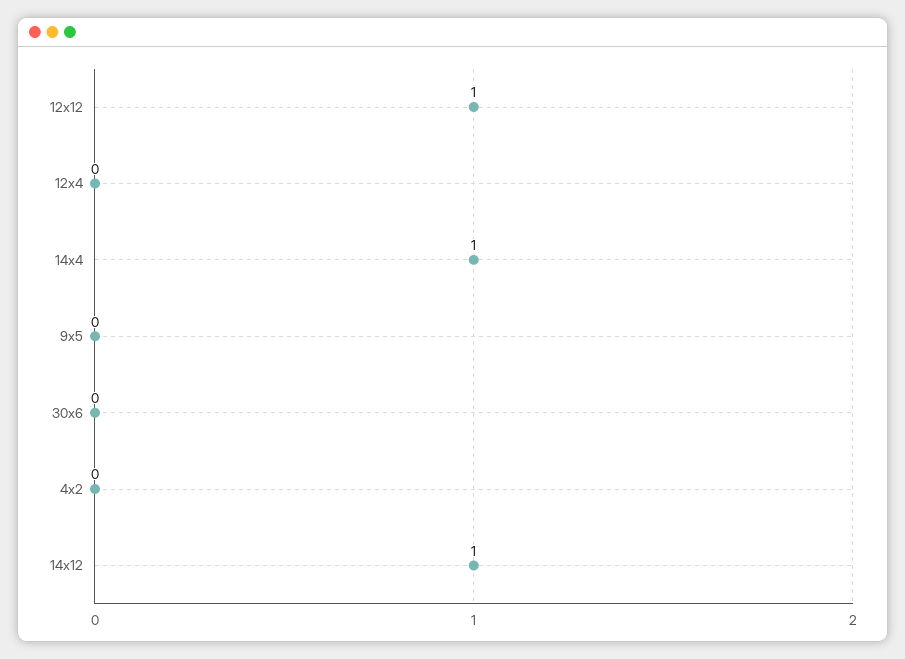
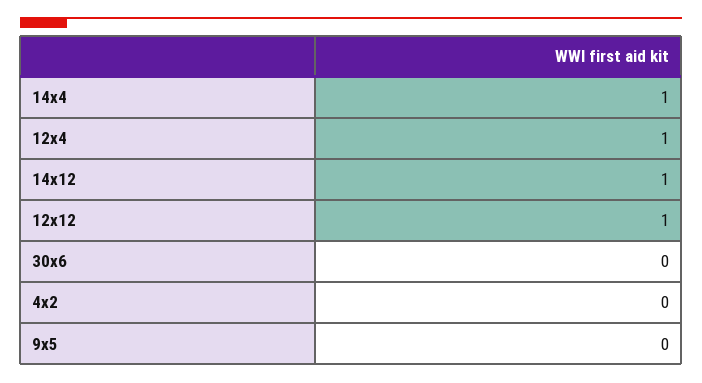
12x4: 0 -> 1

